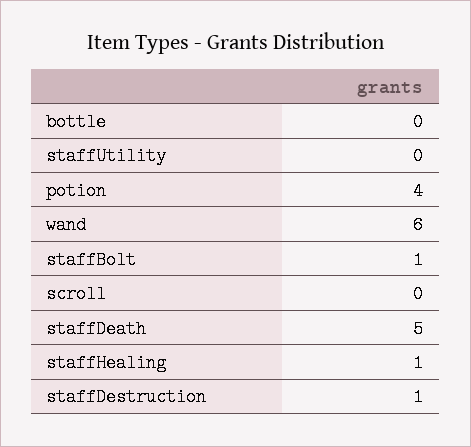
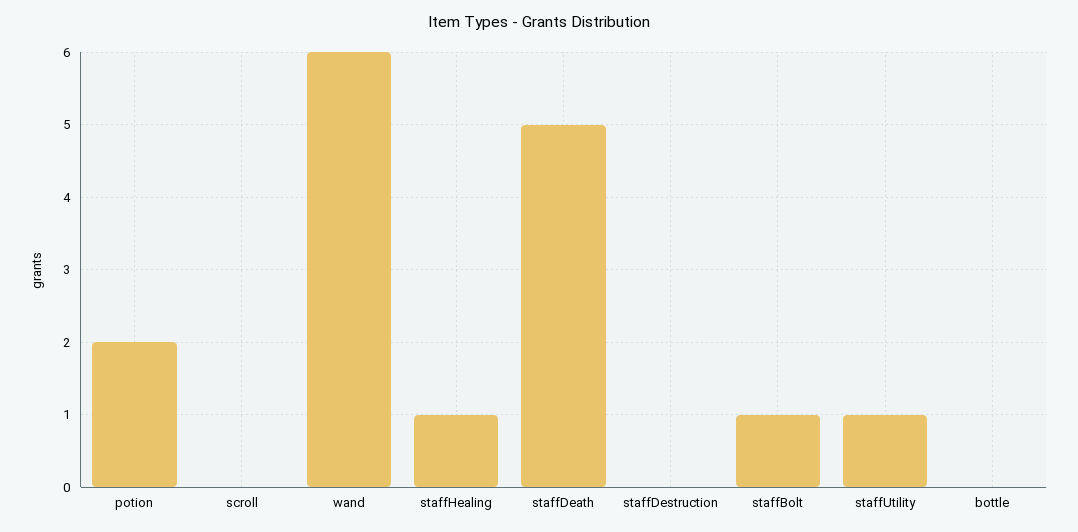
staffUtility: 0 -> 1
potion: 4 -> 2
staffDestruction: 1 -> 0

